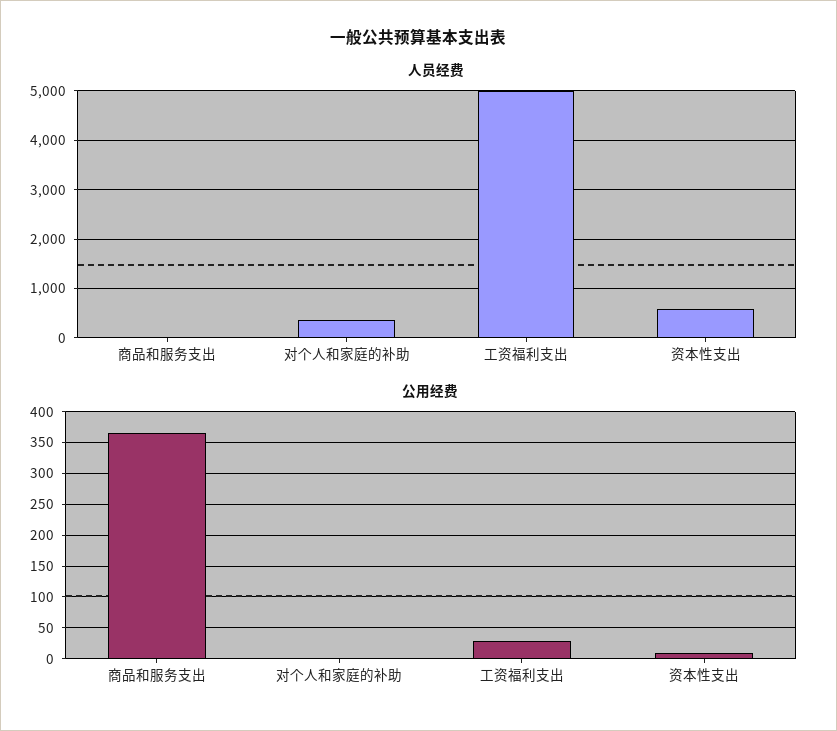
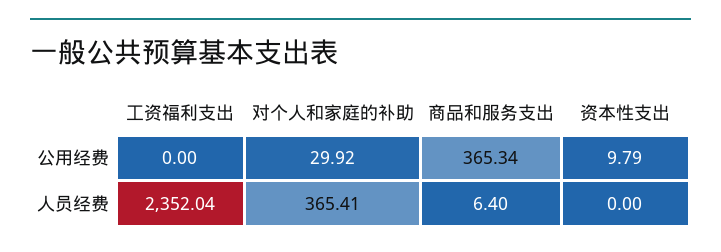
人员经费, 工资福利支出: 5000 -> 2352.04
人员经费, 资本性支出: 600 -> 0
公用经费, 对个人和家庭的补助: 0 -> 29.92
公用经费, 工资福利支出: 30 -> 0

